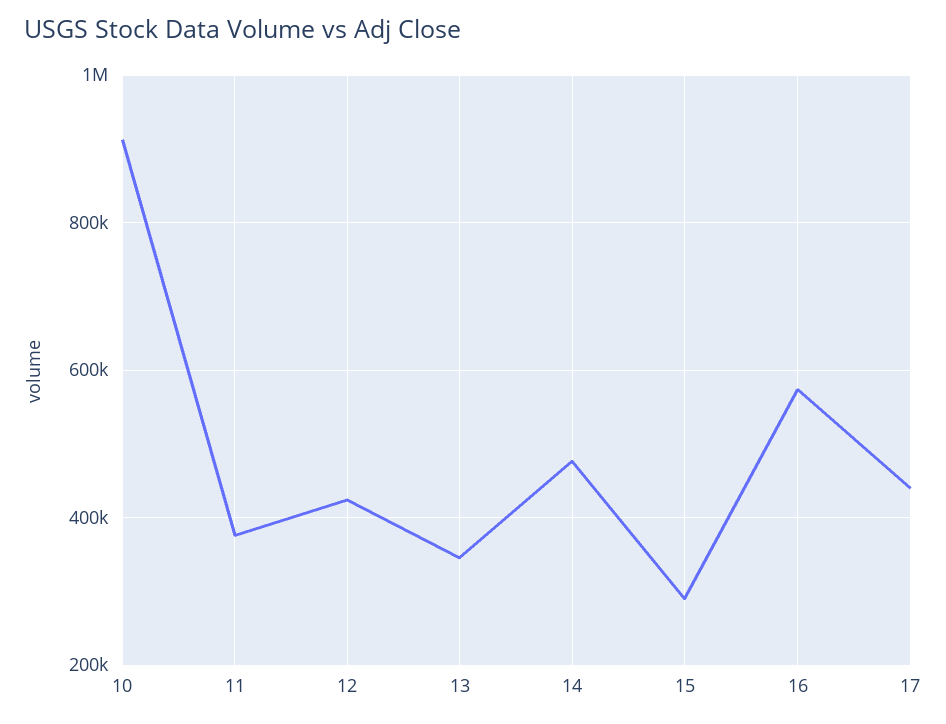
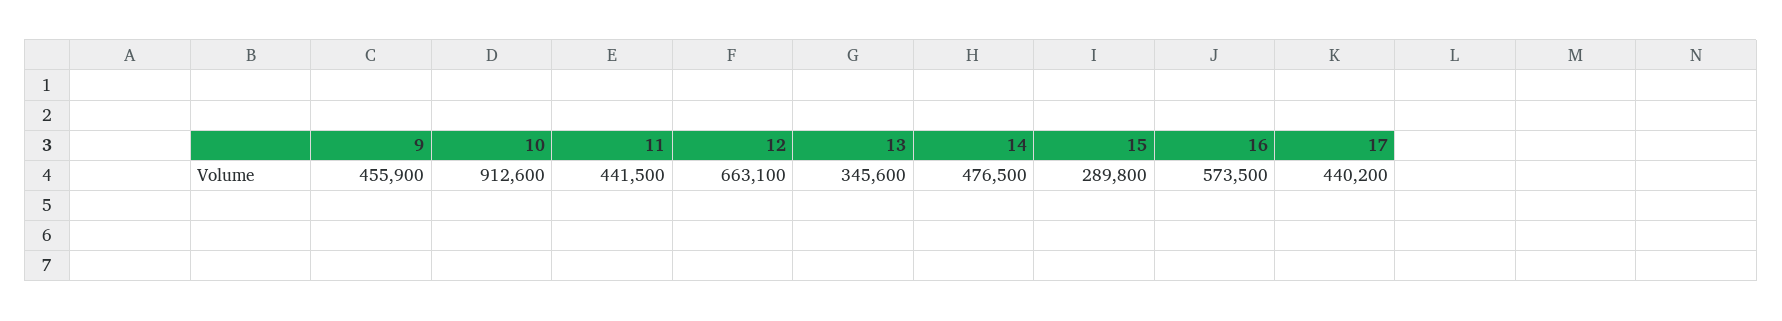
11: 380000 -> 441500
12: 420000 -> 663100
9: none -> 455900

